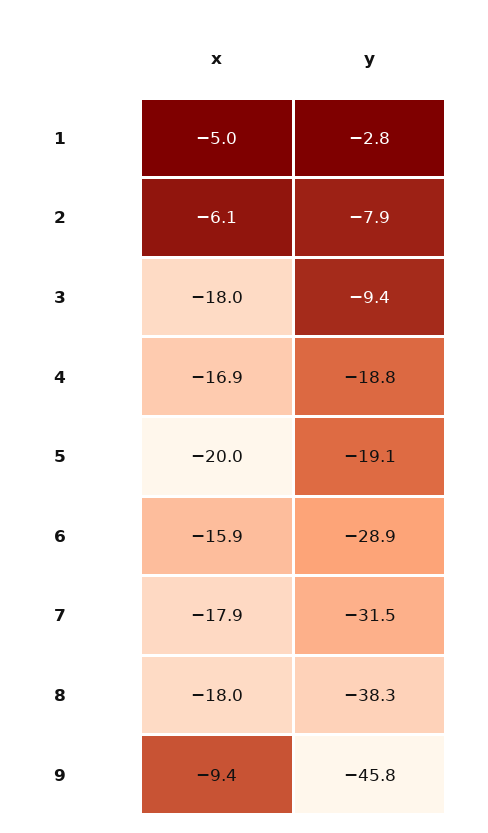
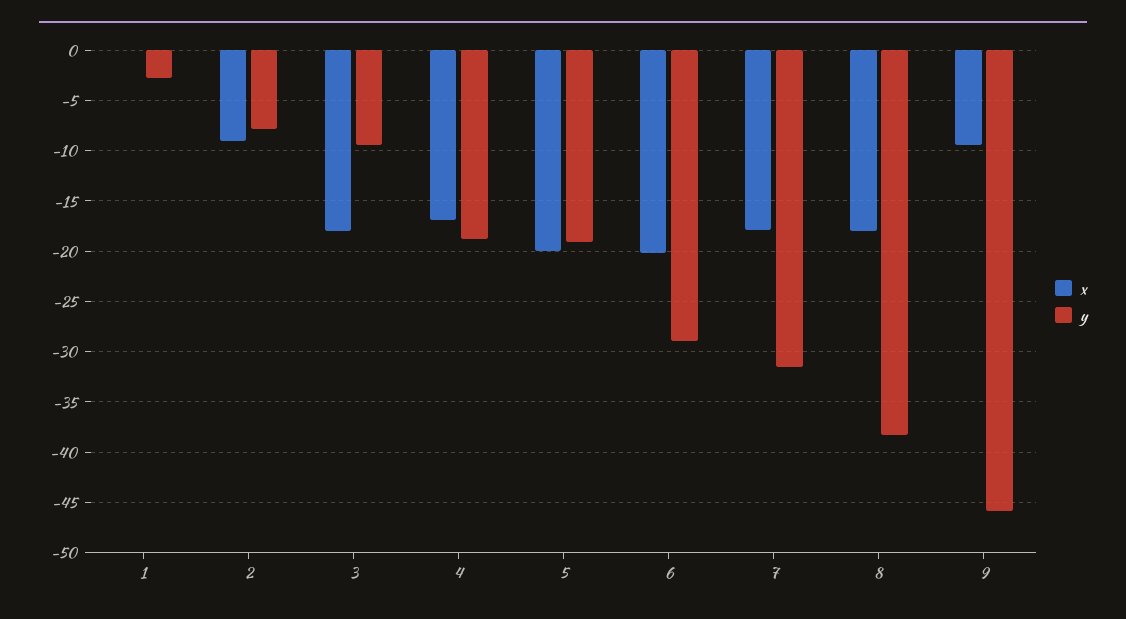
x, 1: -5 -> 0
x, 2: -6.1 -> -9
x, 6: -15.9 -> -20

